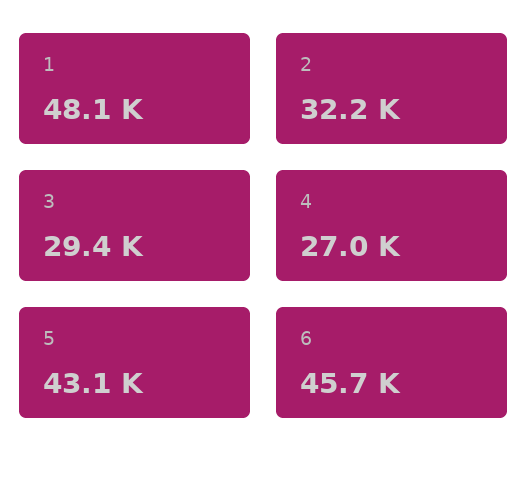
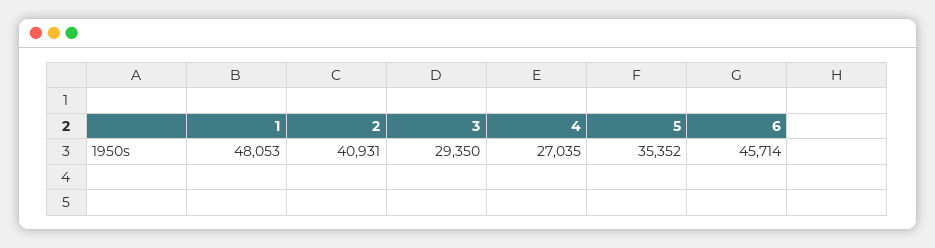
2: 32200 -> 40931
5: 43100 -> 35352

